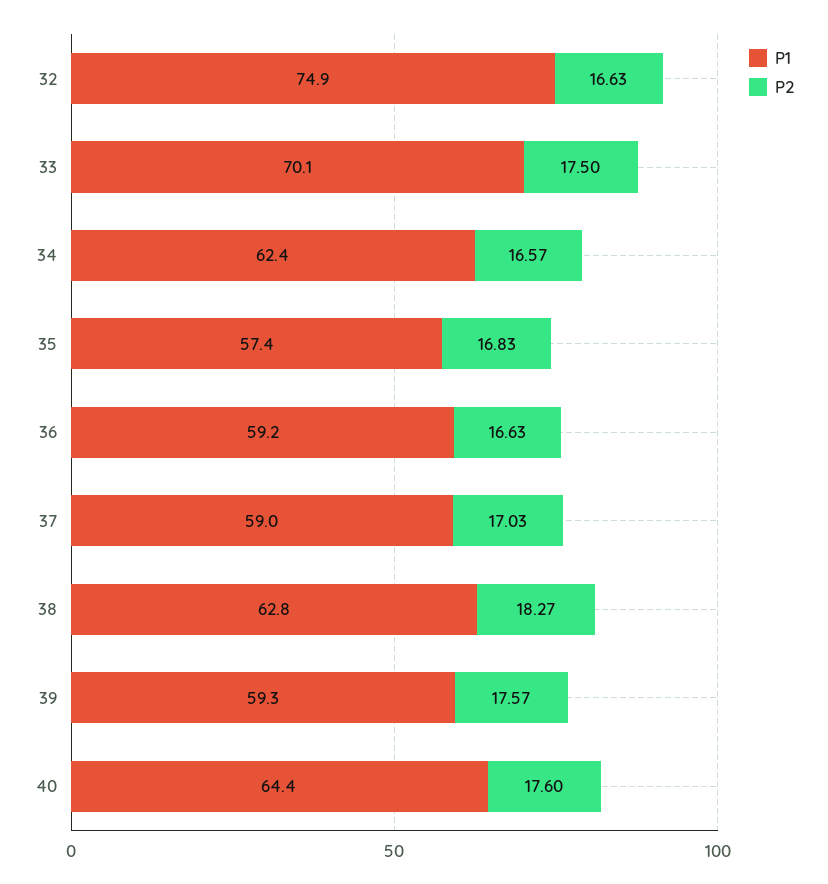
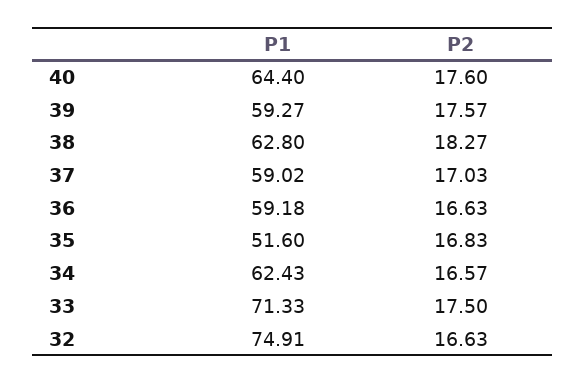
P1, 33: 70.1 -> 71.33
P1, 35: 57.4 -> 51.6

